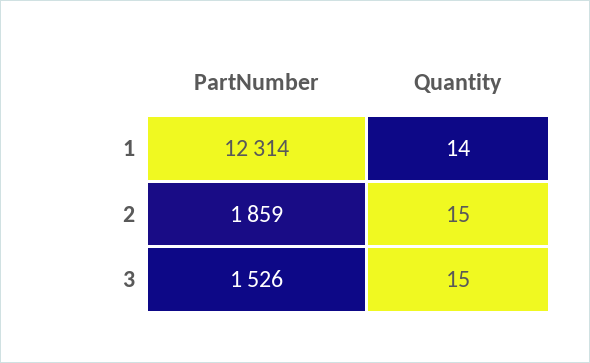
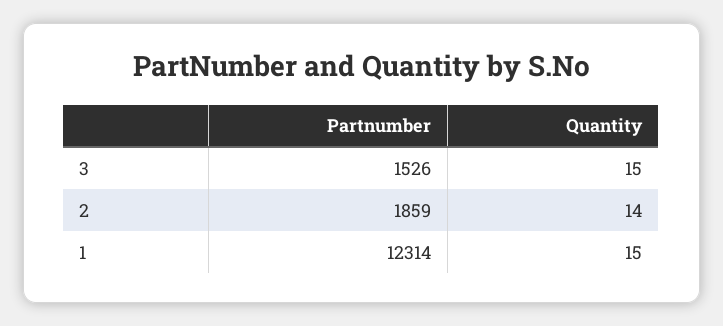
Quantity, 1: 14 -> 15
Quantity, 2: 15 -> 14

